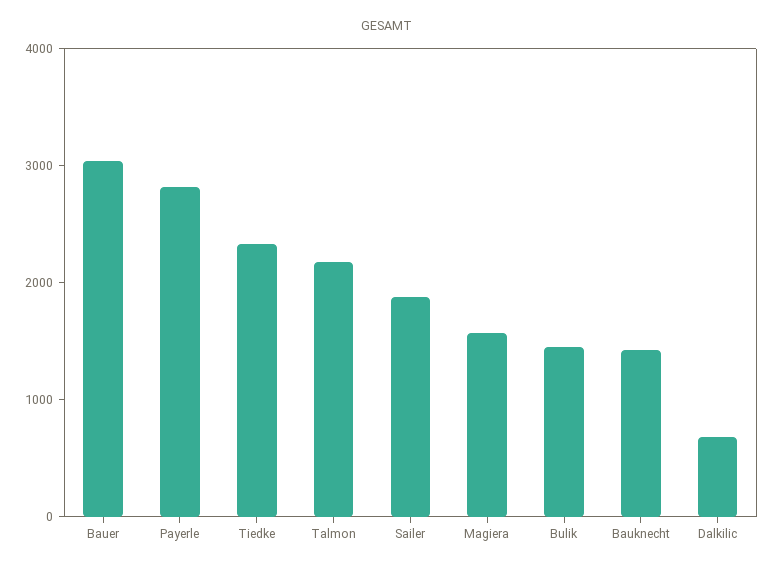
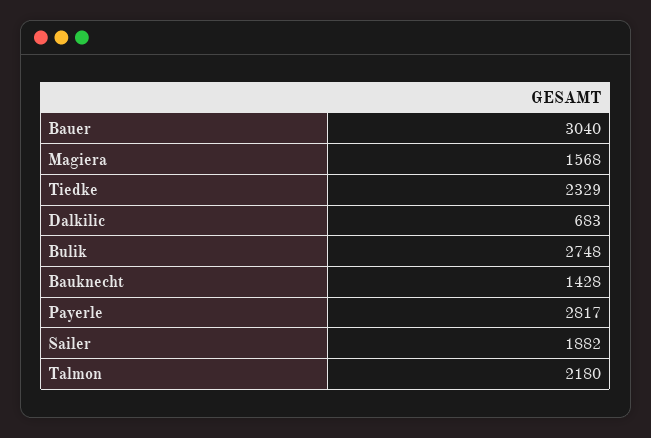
Bulik: 1400 -> 2748

